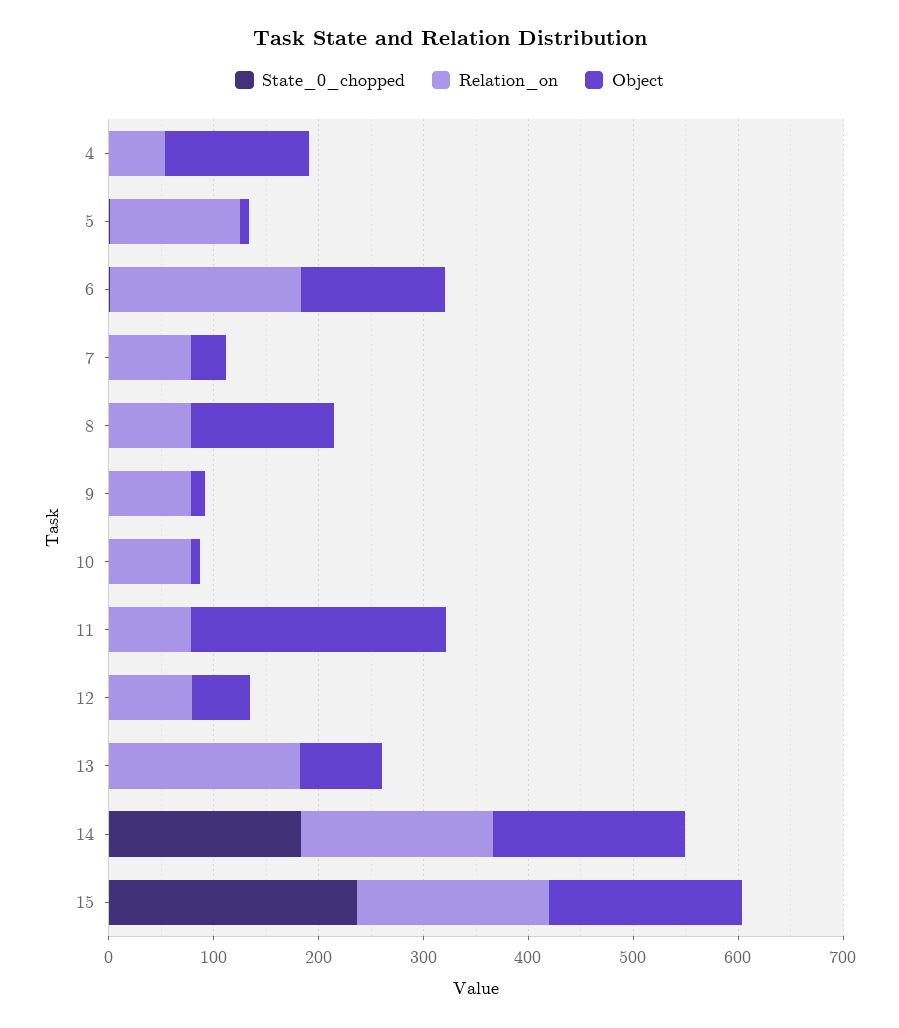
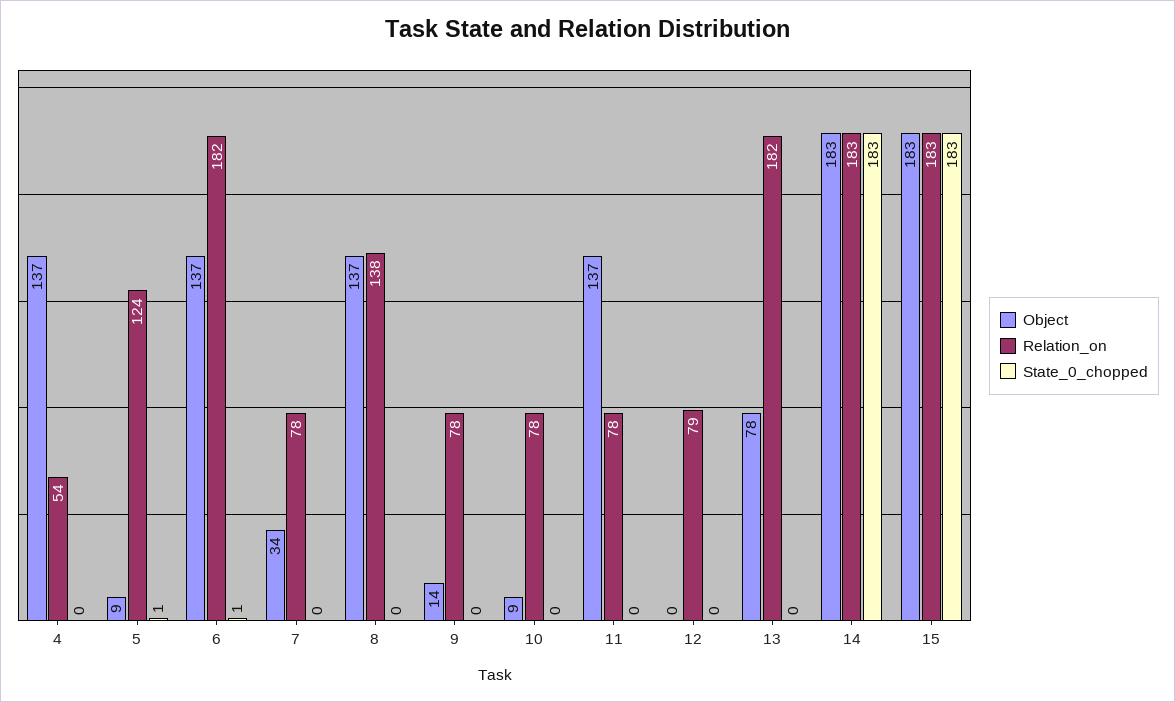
Relation_on, 8: 80 -> 138
Object, 11: 240 -> 137
Object, 12: 60 -> 0
State_0_chopped, 15: 240 -> 183

